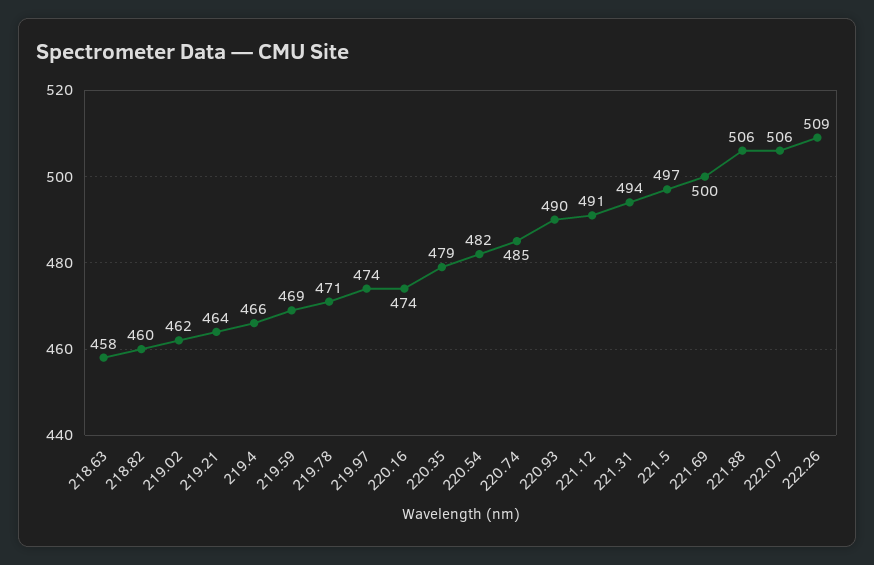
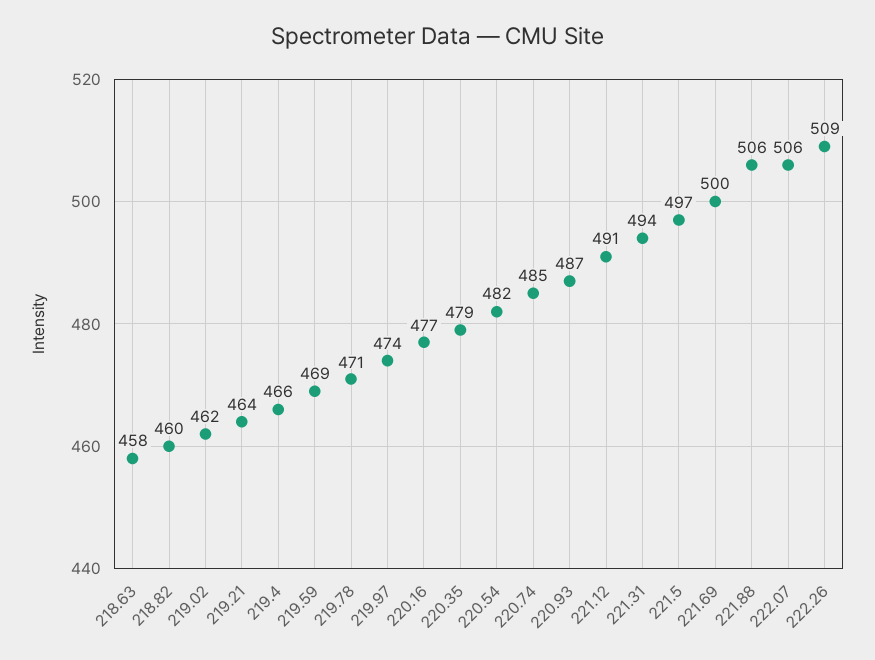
220.16: 474 -> 477
220.93: 490 -> 487

